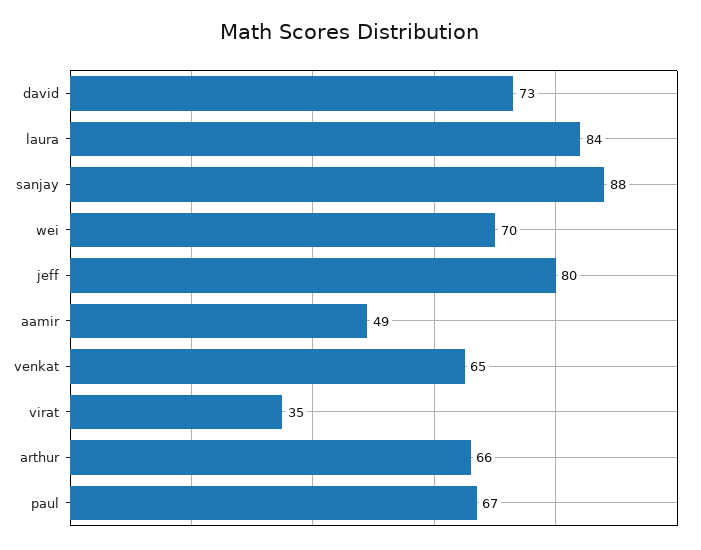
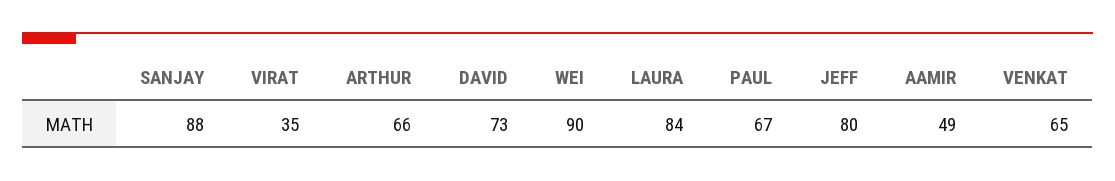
wei: 70 -> 90

